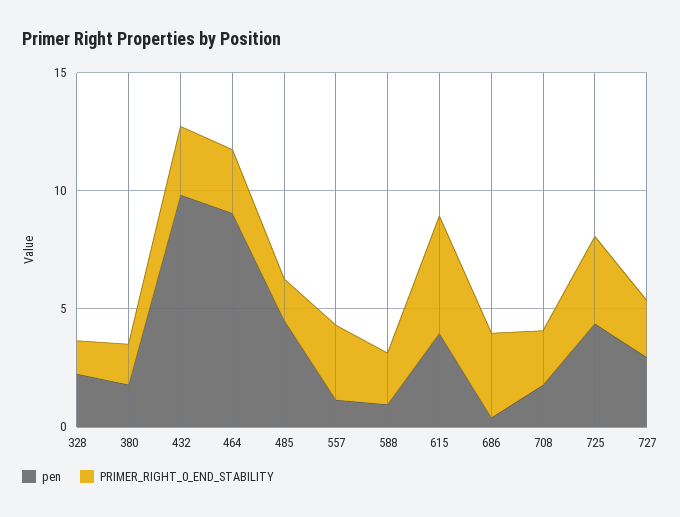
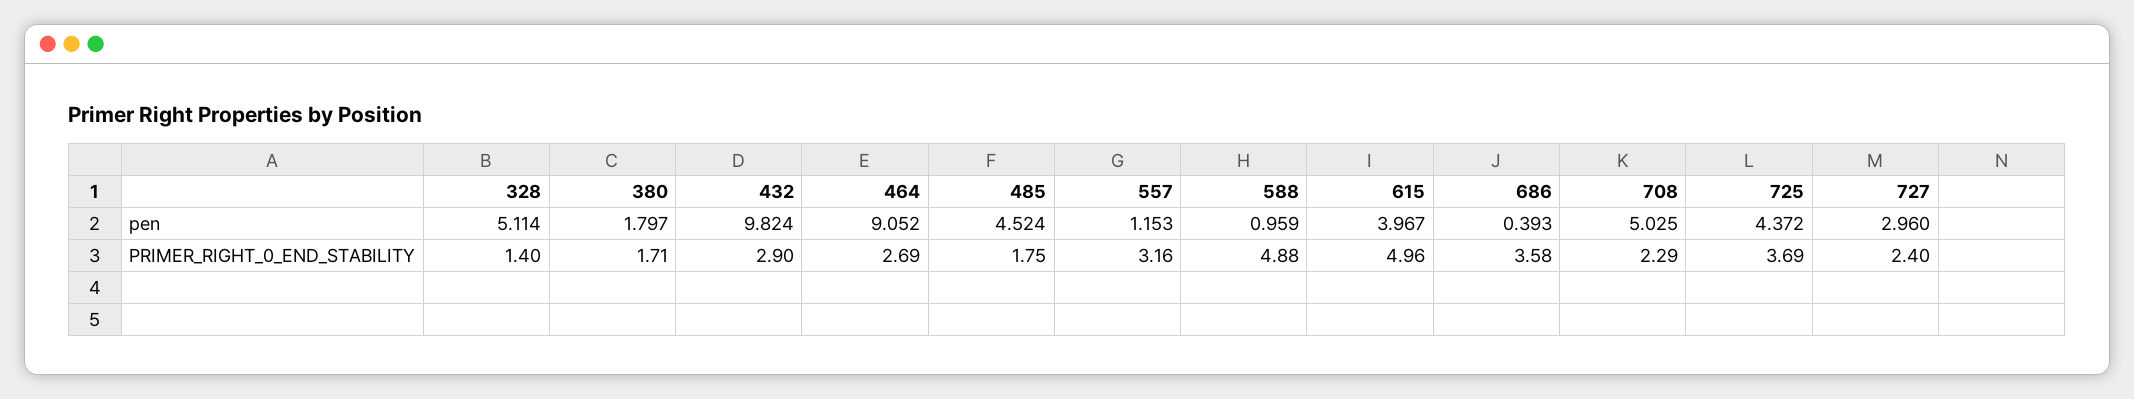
pen, 328: 2 -> 5.114
PRIMER_RIGHT_0_END_STABILITY, 588: 2 -> 4.88
pen, 708: 2 -> 5.025

